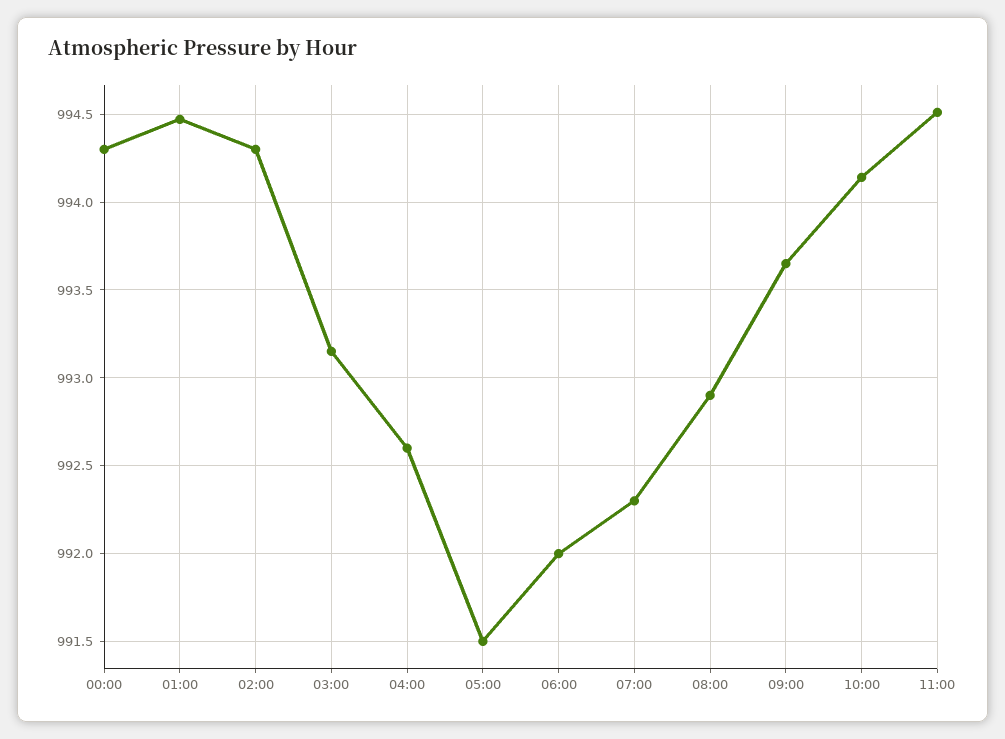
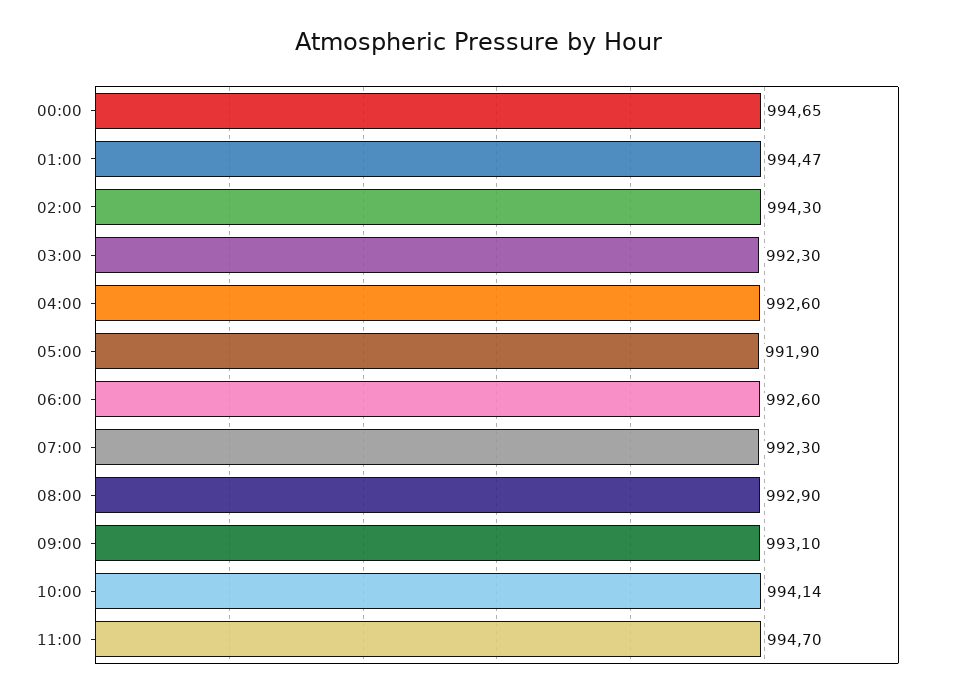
00:00: 994.3 -> 994.65
03:00: 993.15 -> 992.3
05:00: 991.5 -> 991.9
06:00: 992 -> 992.6
09:00: 993.65 -> 993.1
11:00: 994.5 -> 994.7

